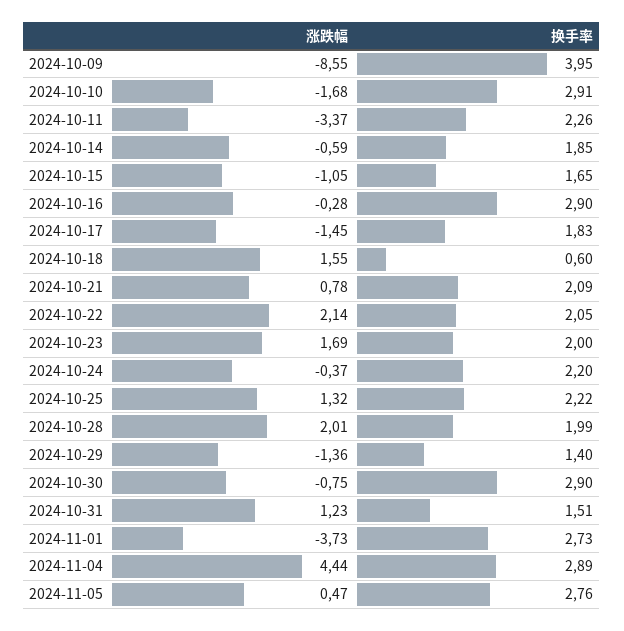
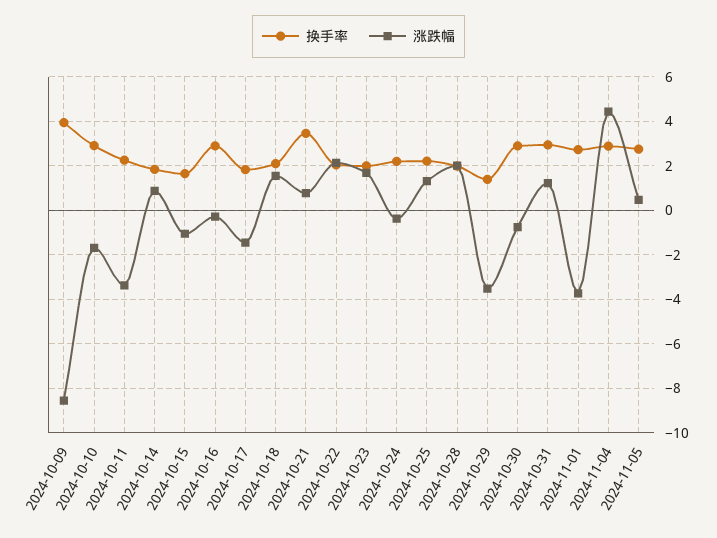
涨跌幅, 2024-10-14: -0.59 -> 1
换手率, 2024-10-18: 0.6 -> 2
换手率, 2024-10-21: 2.09 -> 3.5
涨跌幅, 2024-10-29: -1.36 -> -3.5
换手率, 2024-10-31: 1.51 -> 3

